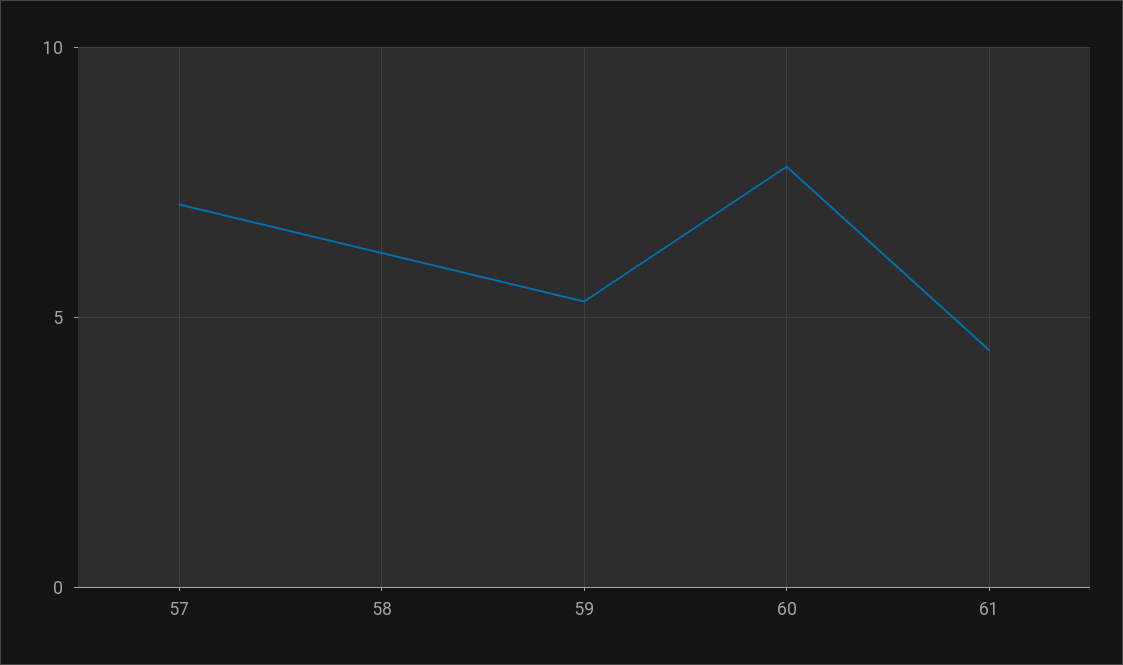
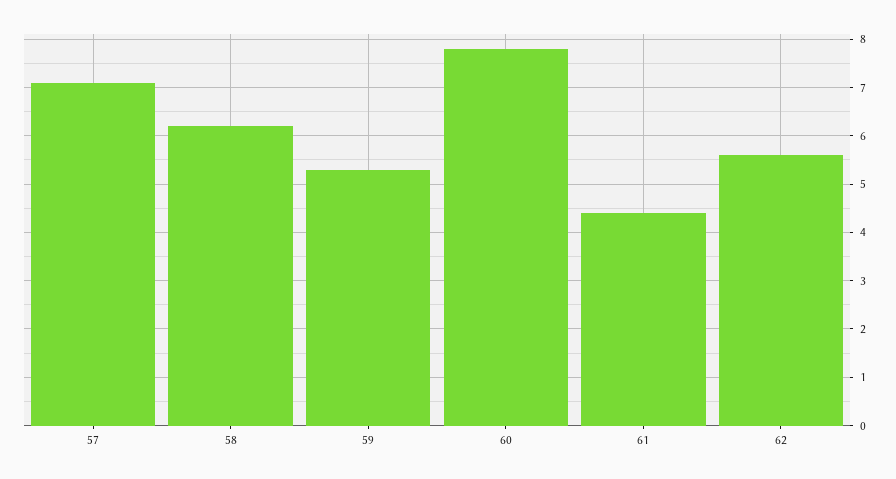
62: none -> 5.5

